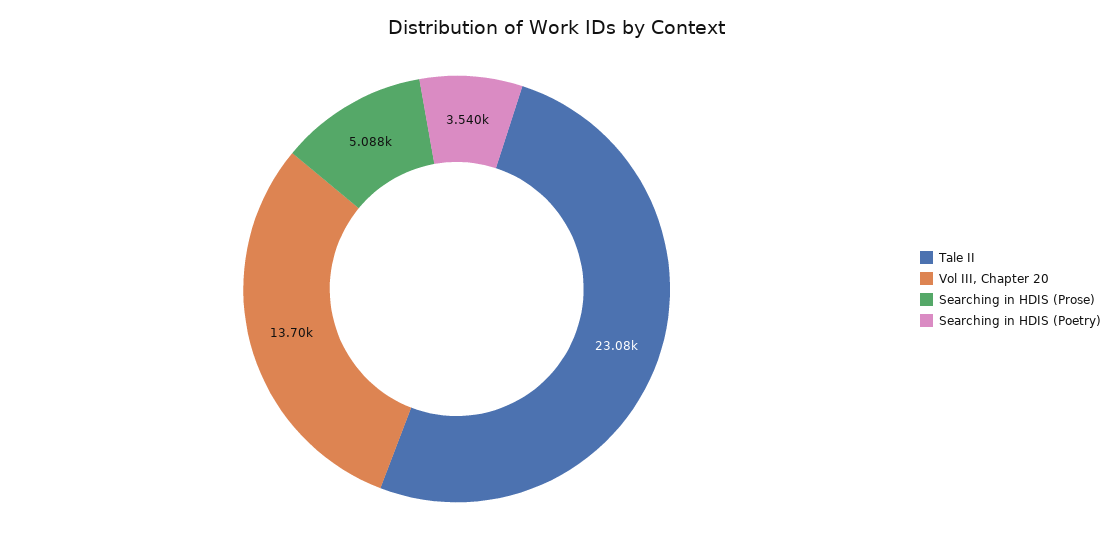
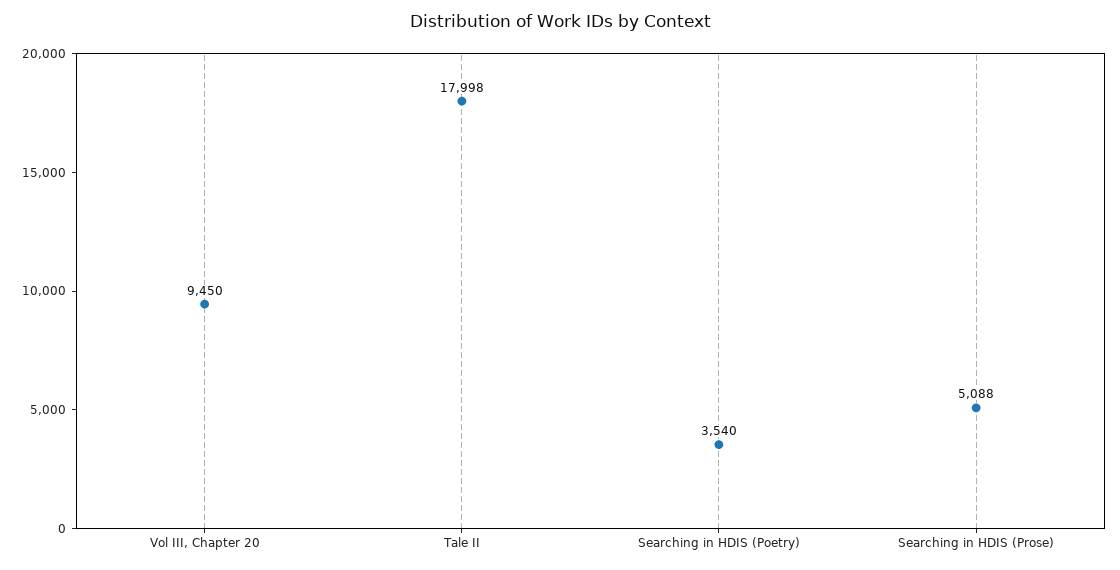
Tale II: 23080 -> 17998
Vol III, Chapter 20: 13700 -> 9450

